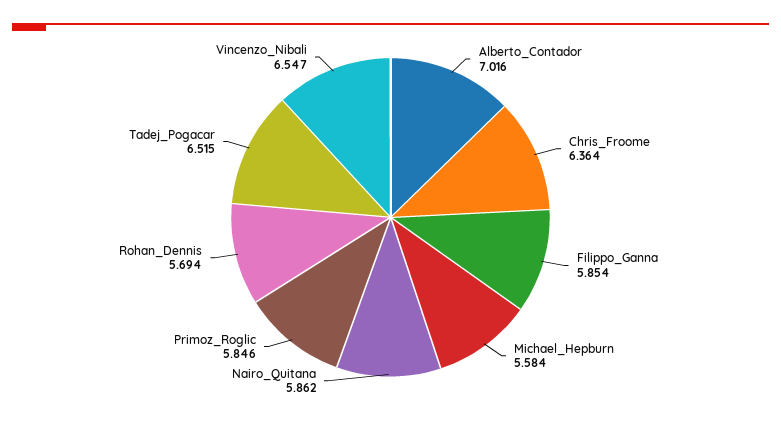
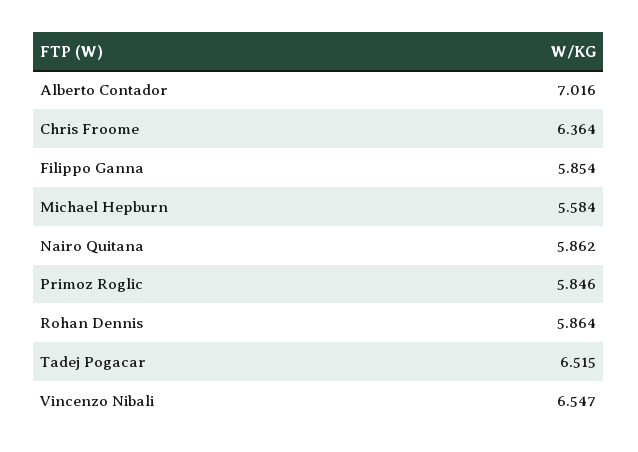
Rohan_Dennis: 5.694 -> 5.864

